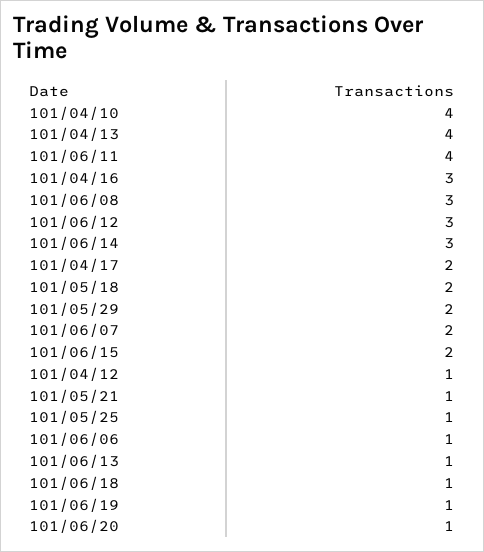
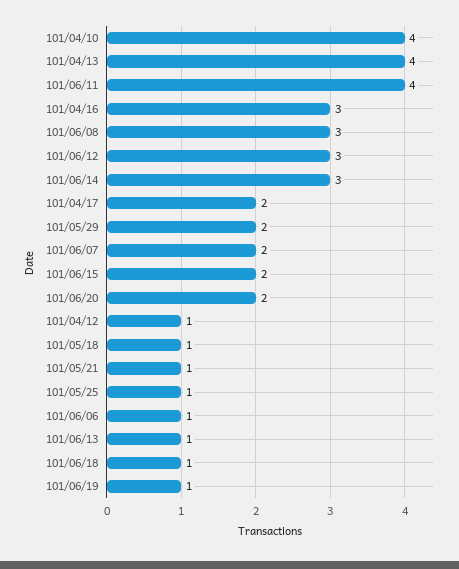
101/05/18: 2 -> 1
101/06/20: 1 -> 2

